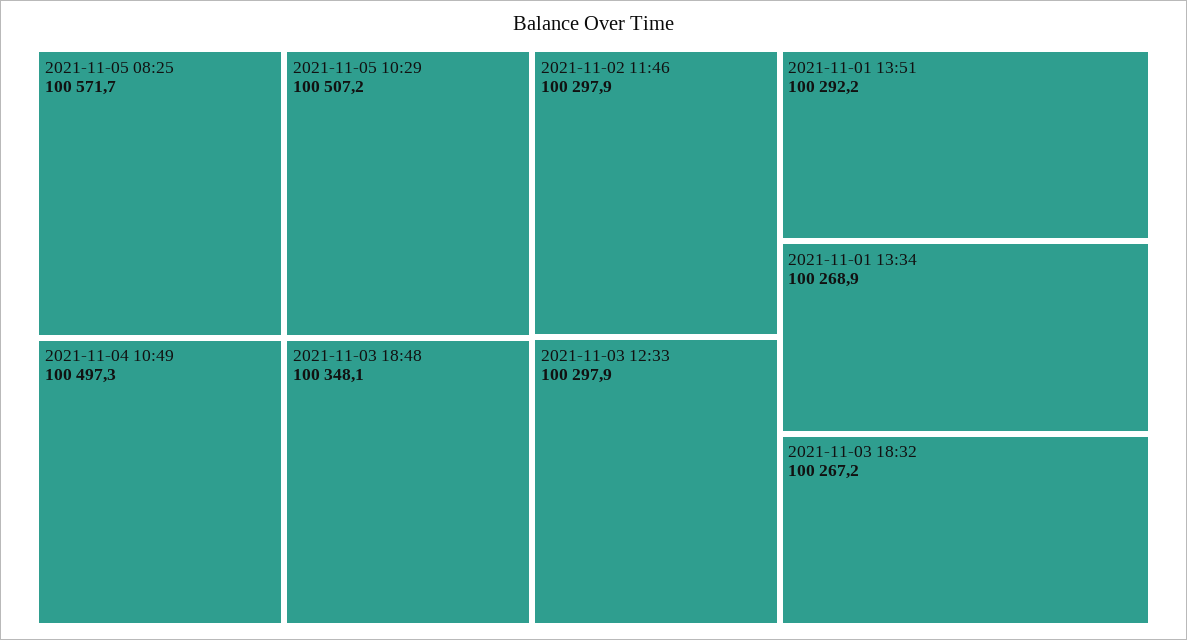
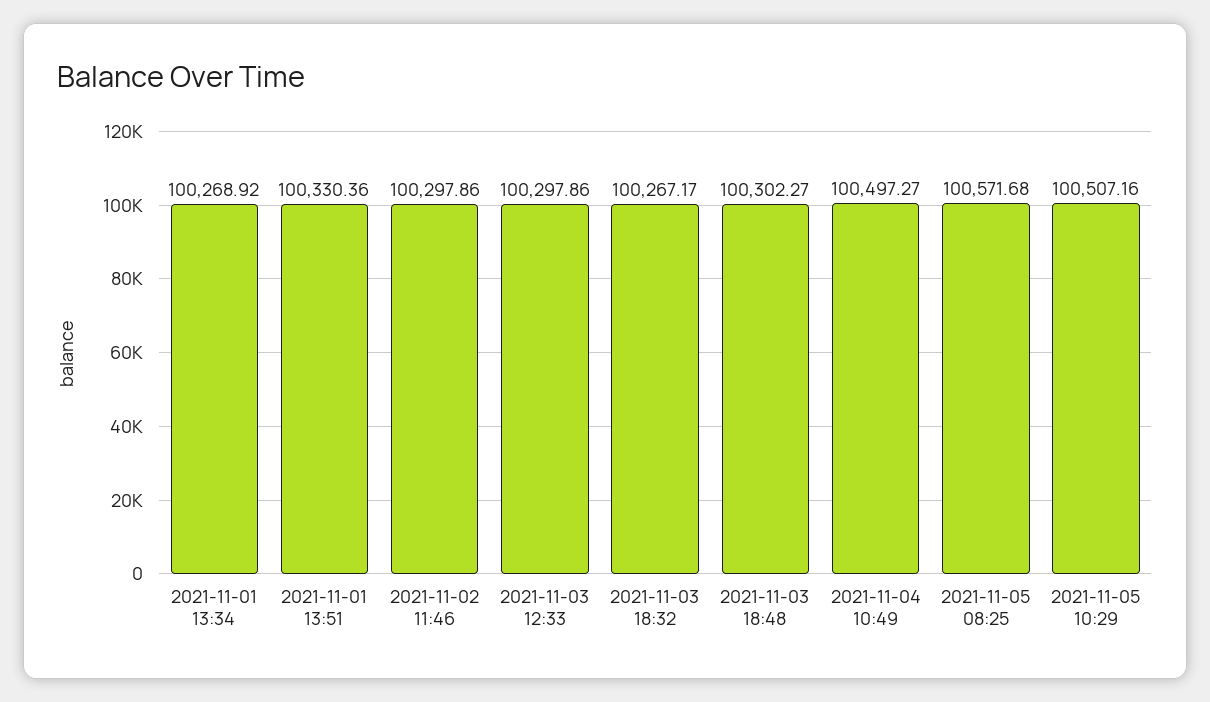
2021-11-03 18:48: 100348.1 -> 100302.27
2021-11-01 13:51: 100292.2 -> 100330.36

